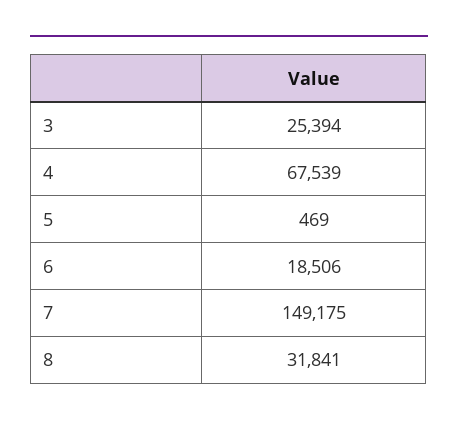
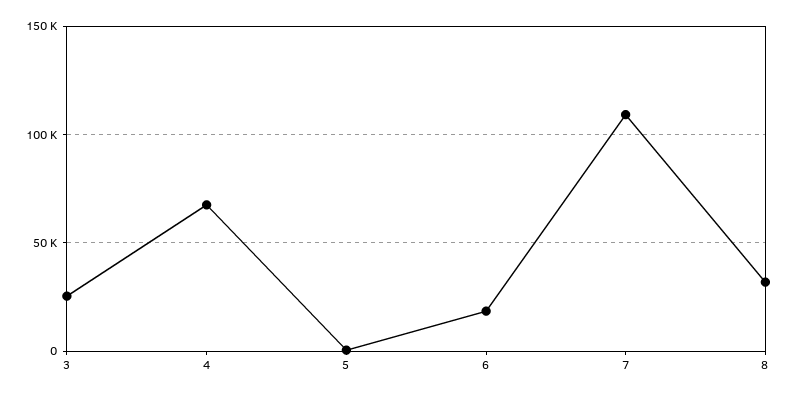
7: 149175 -> 110000

